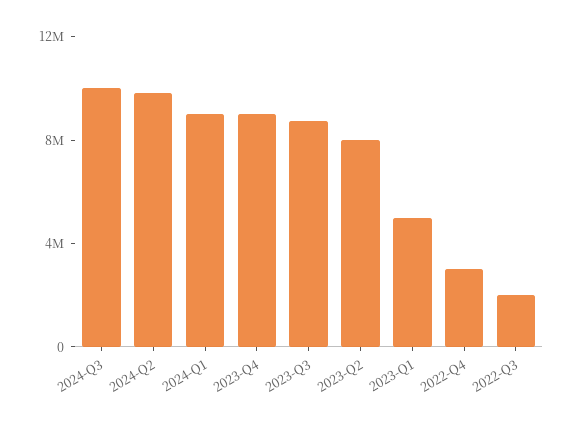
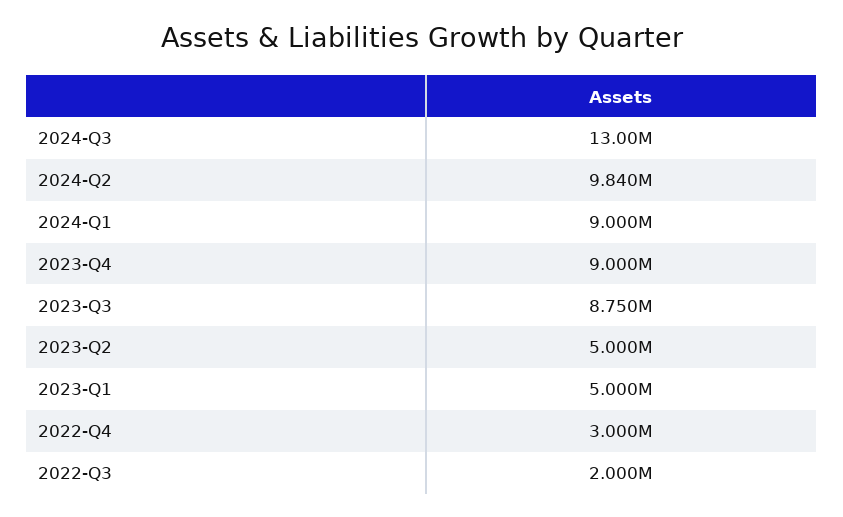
2024-Q3: 10000000 -> 13000000
2023-Q2: 8000000 -> 5000000

